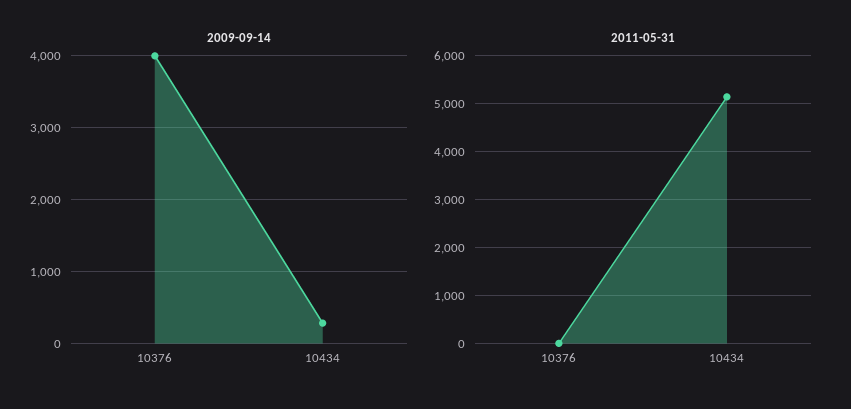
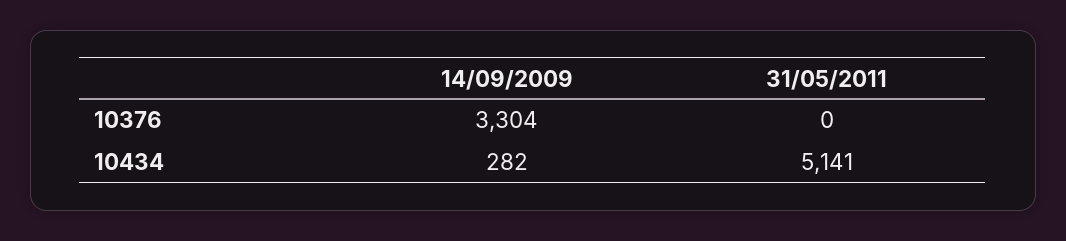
2009-09-14, 10376: 4000 -> 3304

